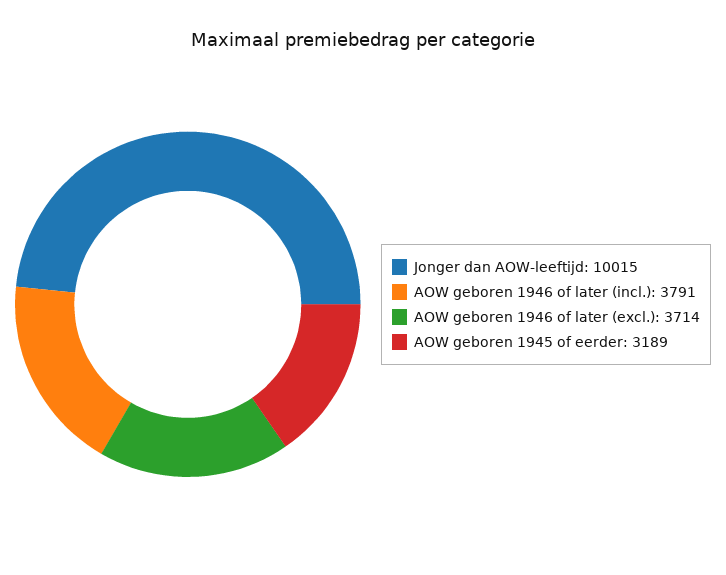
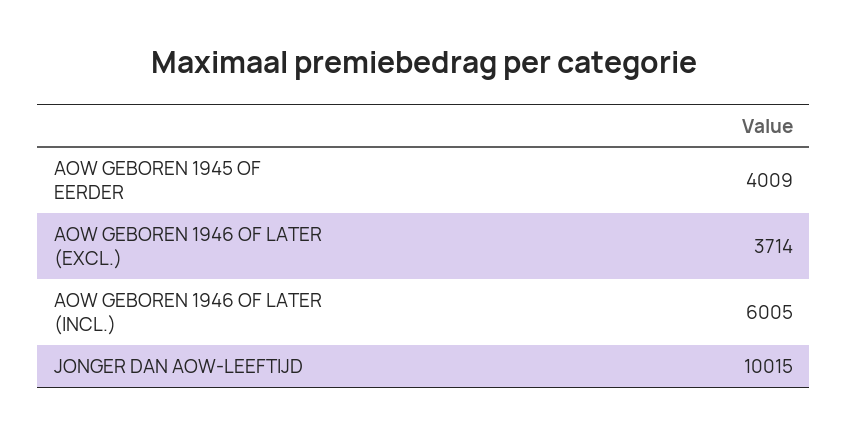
AOW geboren 1946 of later (incl.): 3791 -> 6005
AOW geboren 1945 of eerder: 3189 -> 4009

